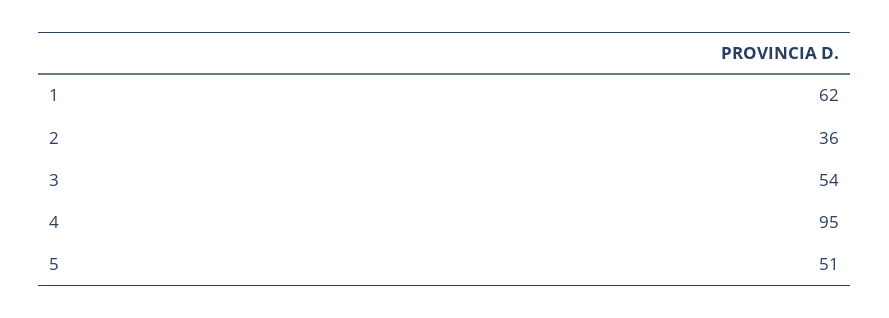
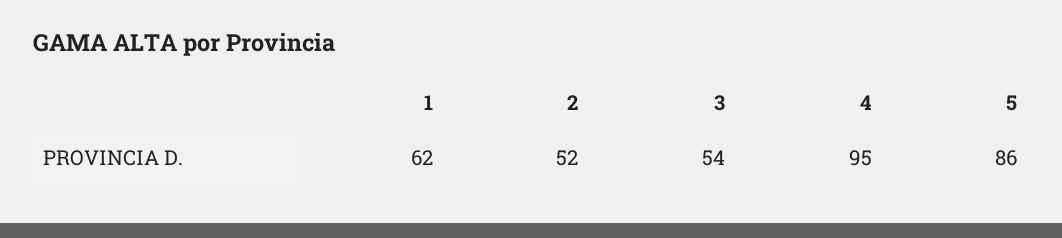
2: 36 -> 52
5: 51 -> 86

